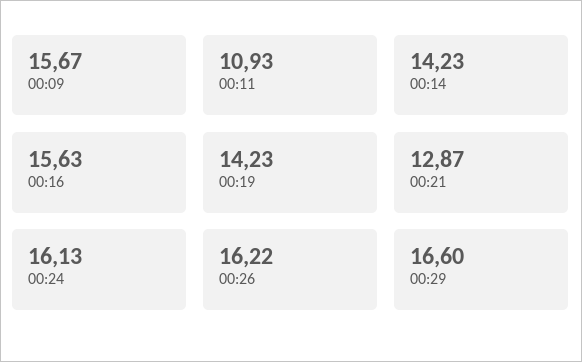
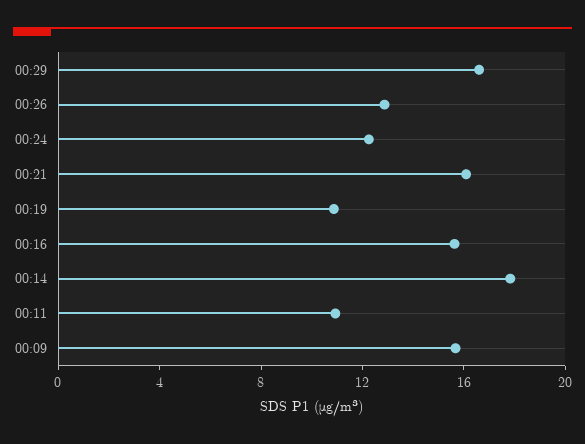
00:14: 14.23 -> 18
00:19: 14.23 -> 11
00:21: 12.87 -> 16
00:24: 16.13 -> 12
00:26: 16.22 -> 13

